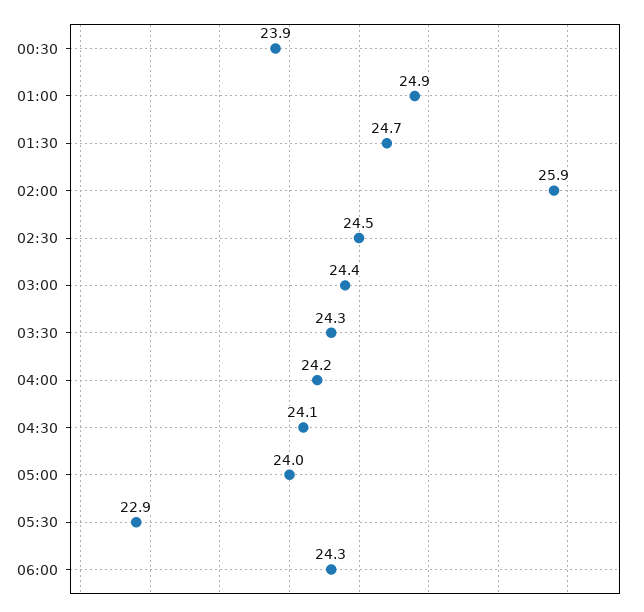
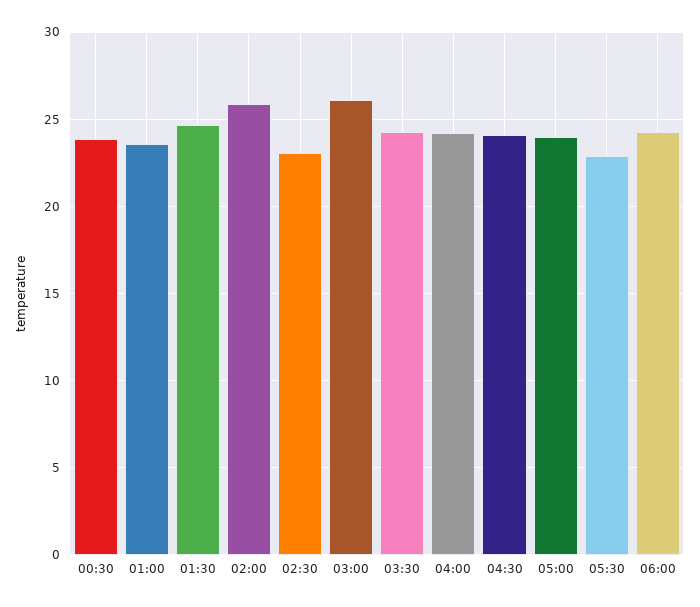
01:00: 24.9 -> 23.5
02:30: 24.5 -> 23
03:00: 24.4 -> 26

